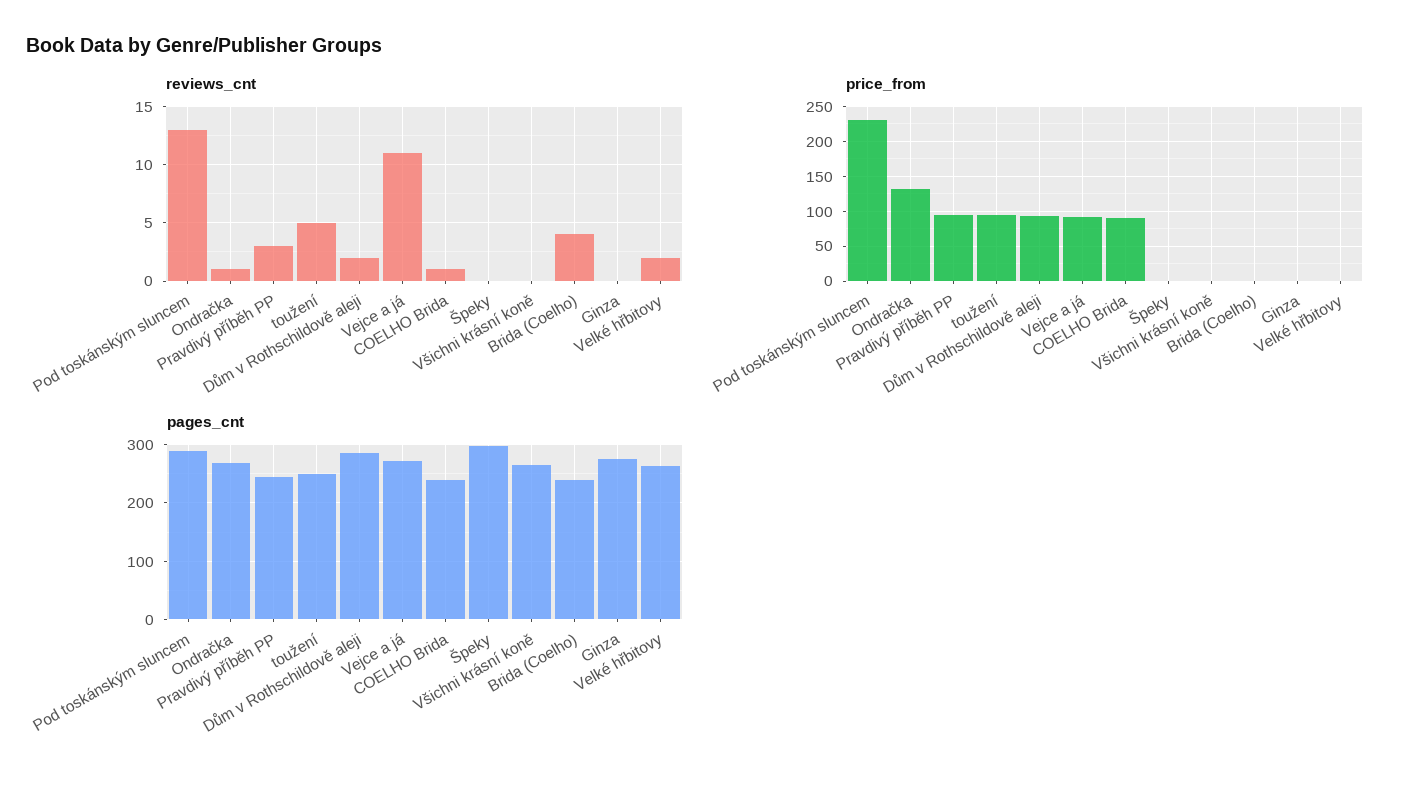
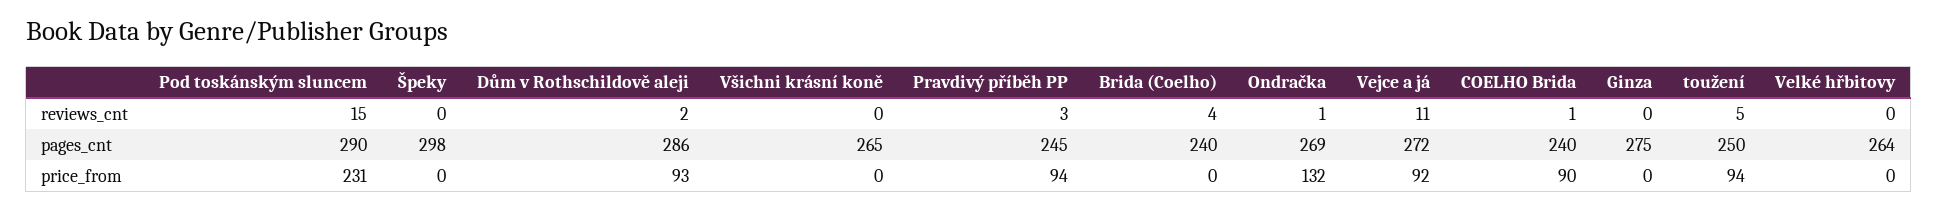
reviews_cnt, Pod toskánským sluncem: 13 -> 15
reviews_cnt, Velké hřbitovy: 2 -> 0

